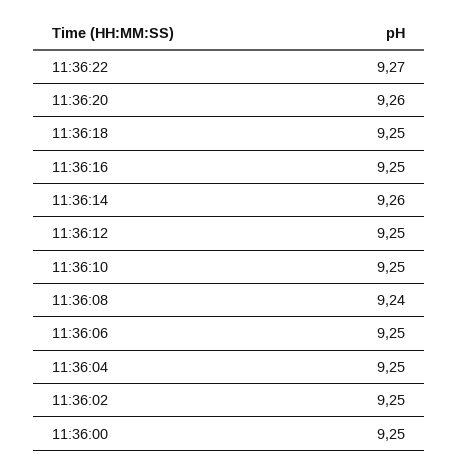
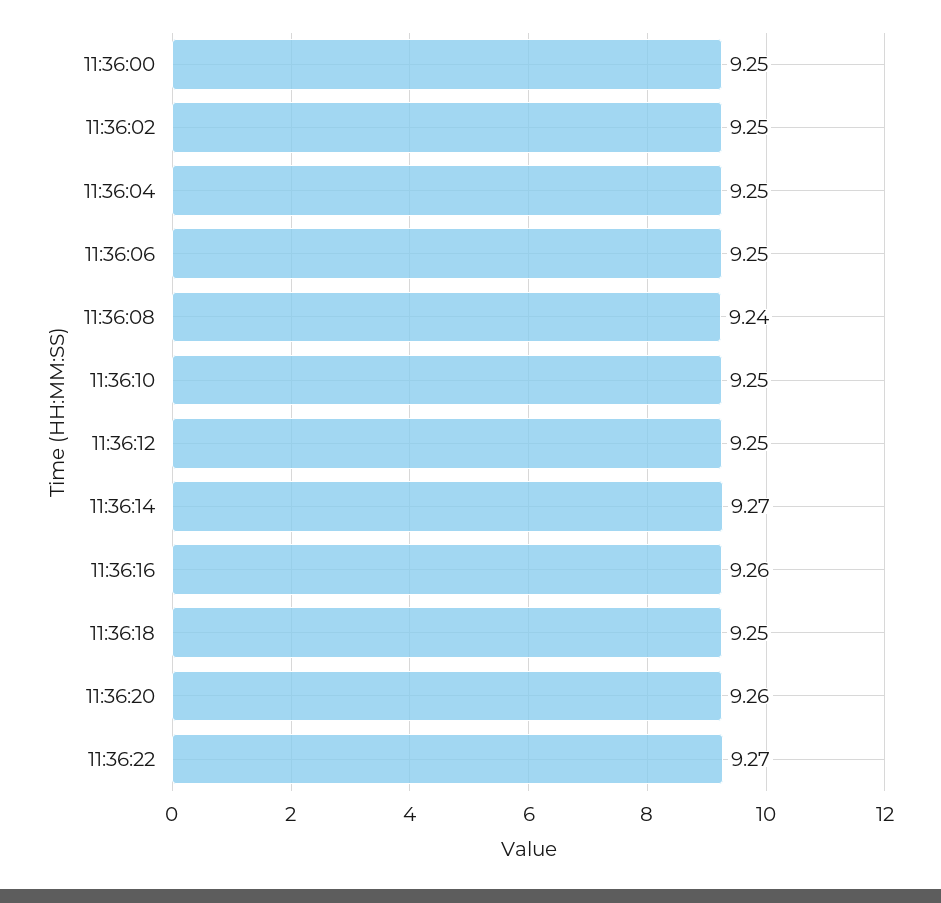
11:36:16: 9.25 -> 9.26
11:36:14: 9.26 -> 9.27

